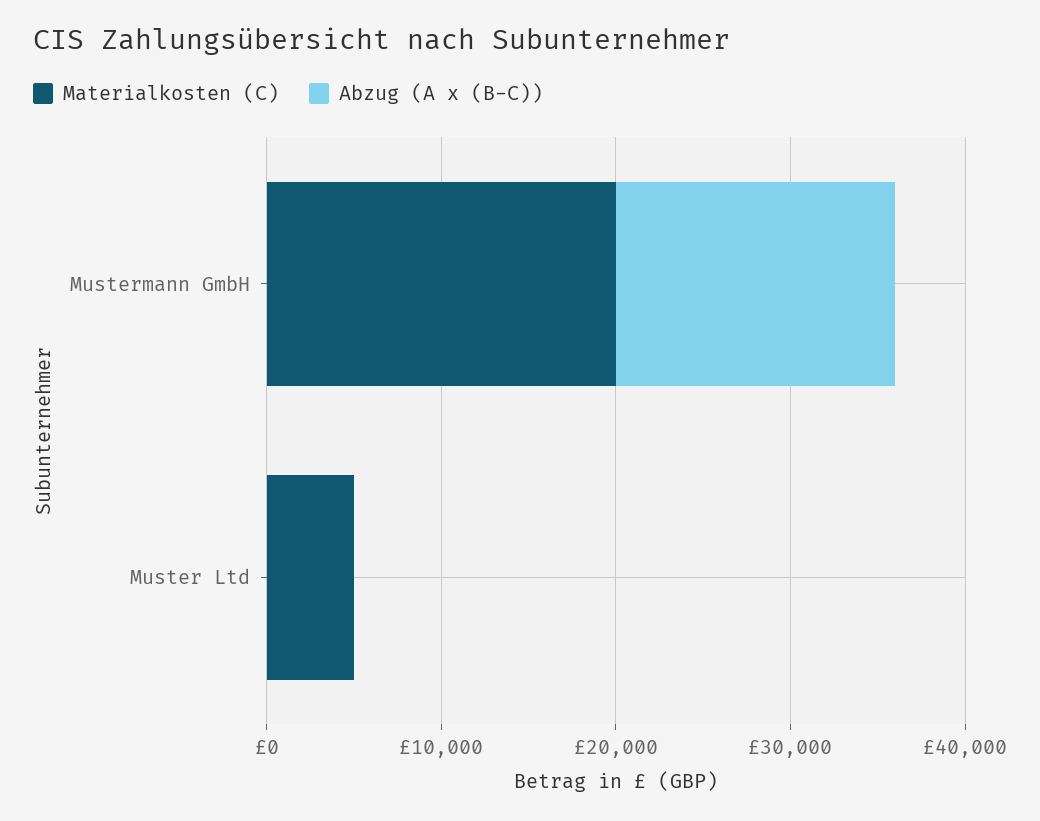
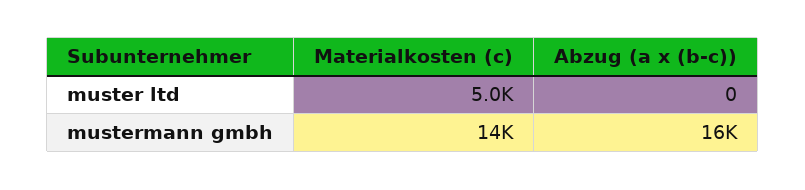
Materialkosten (C), Mustermann GmbH: 20000 -> 14000

